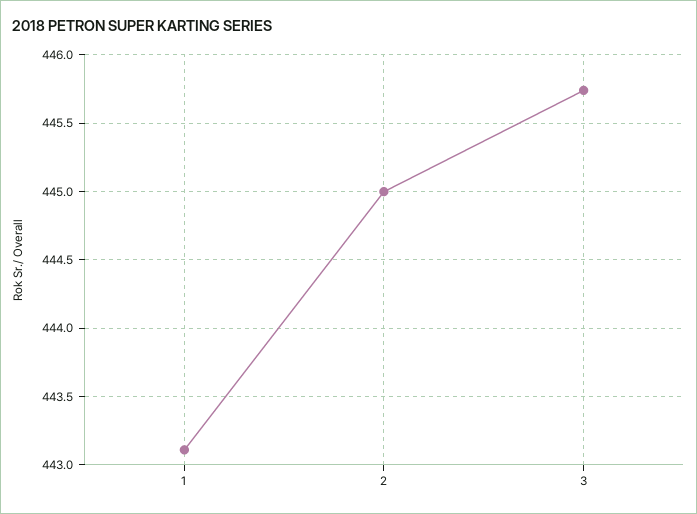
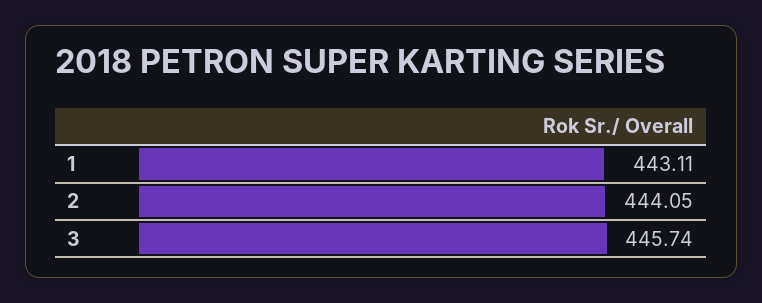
2: 445 -> 444.05

